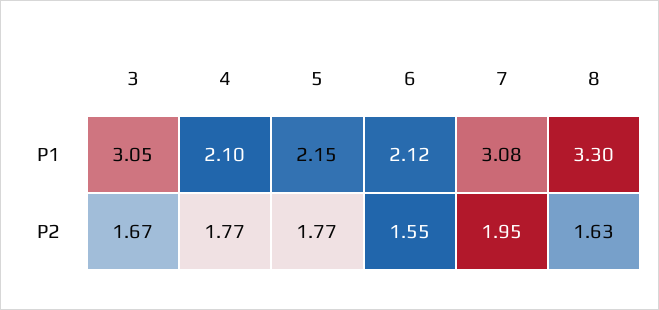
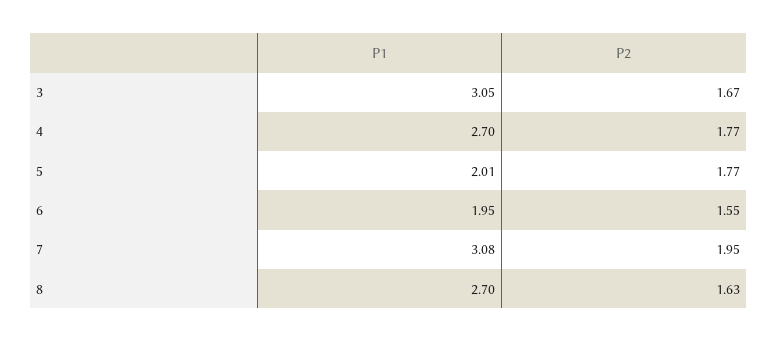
4, P1: 2.1 -> 2.7
5, P1: 2.15 -> 2.01
6, P1: 2.12 -> 1.95
8, P1: 3.3 -> 2.7

